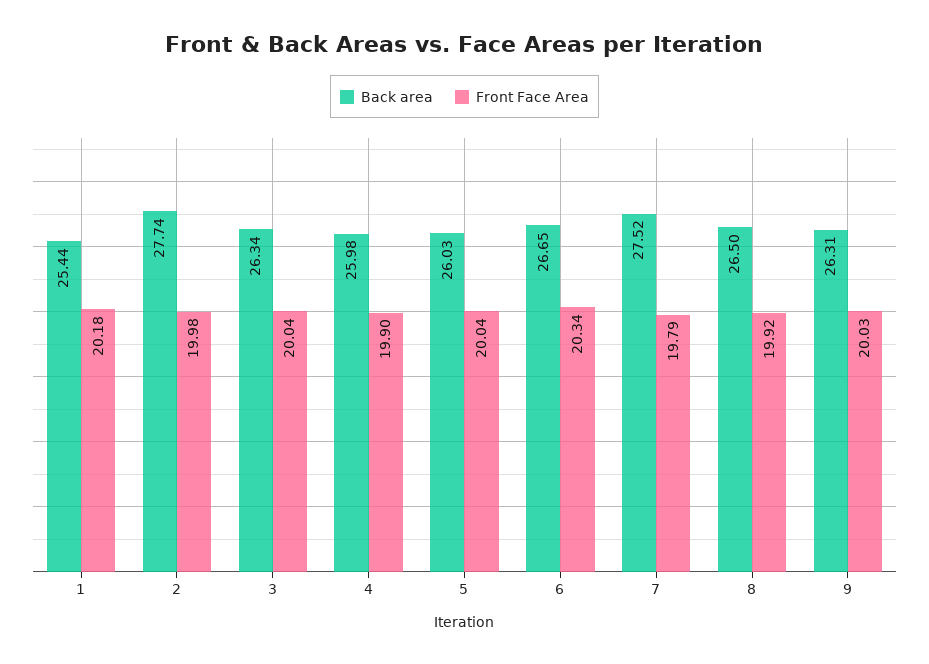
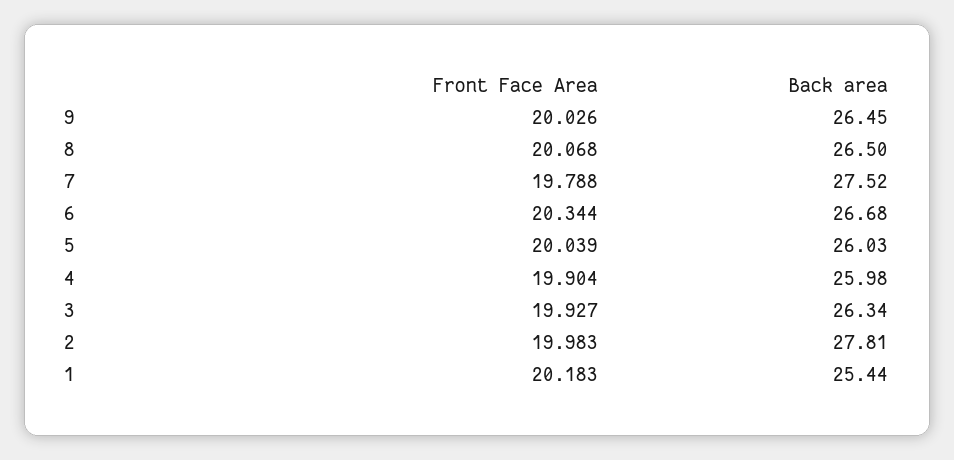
Back area, 2: 27.74 -> 27.81
Front Face Area, 3: 20.04 -> 19.927
Back area, 6: 26.65 -> 26.68
Front Face Area, 8: 19.92 -> 20.068
Back area, 9: 26.31 -> 26.45

